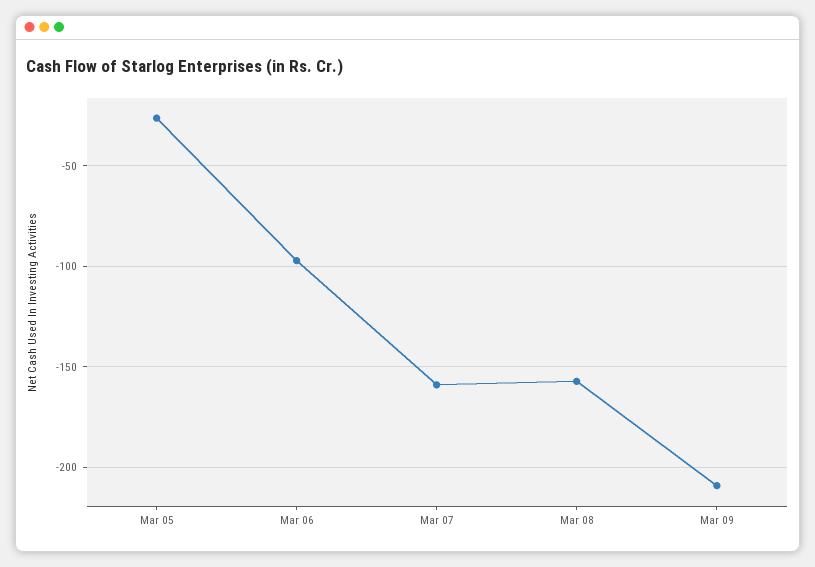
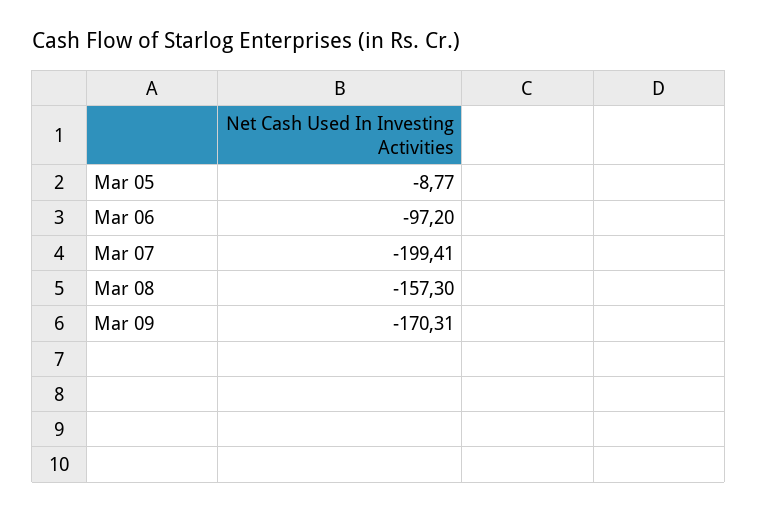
Mar 05: -25 -> -8.77
Mar 07: -160 -> -199.41
Mar 09: -210 -> -170.31

